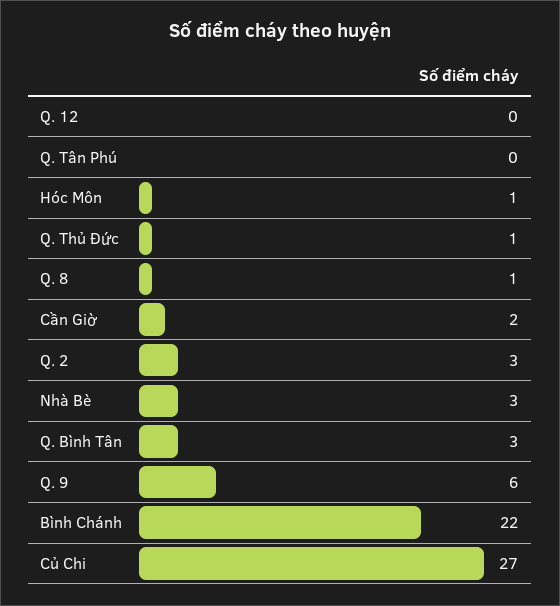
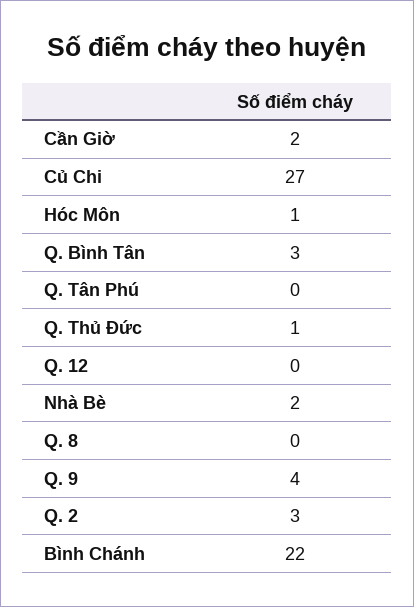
Q. 8: 1 -> 0
Nhà Bè: 3 -> 2
Q. 9: 6 -> 4

